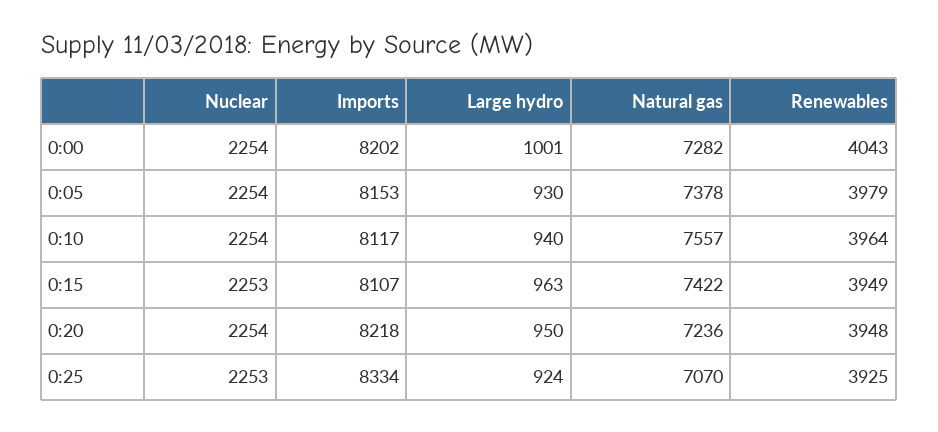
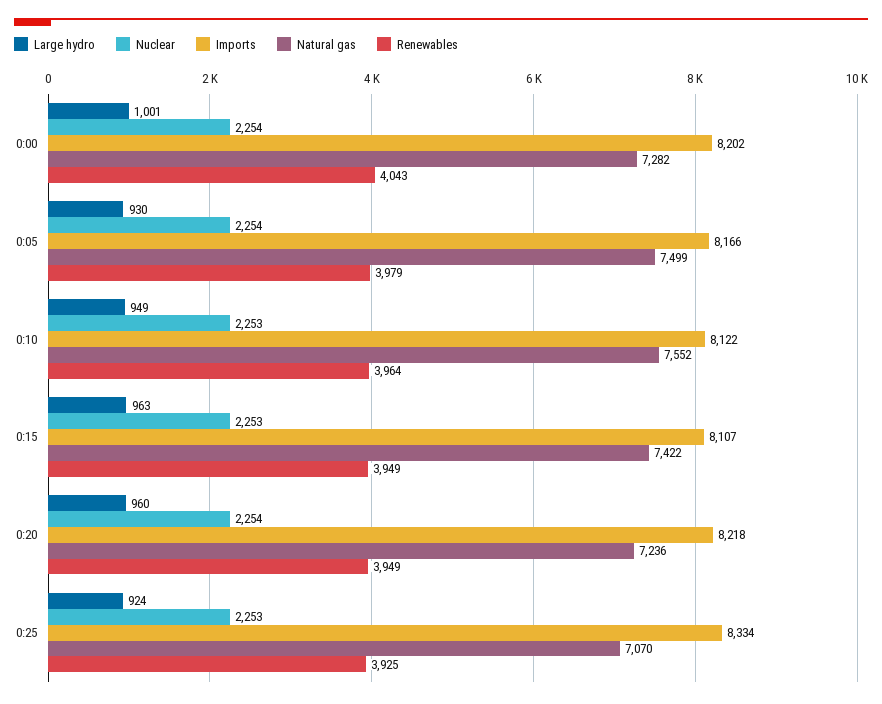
Imports, 0:05: 8153 -> 8166
Natural gas, 0:05: 7378 -> 7499
Nuclear, 0:10: 2254 -> 2253
Imports, 0:10: 8117 -> 8122
Large hydro, 0:10: 940 -> 949
Natural gas, 0:10: 7557 -> 7552
Large hydro, 0:20: 950 -> 960
Renewables, 0:20: 3948 -> 3949

